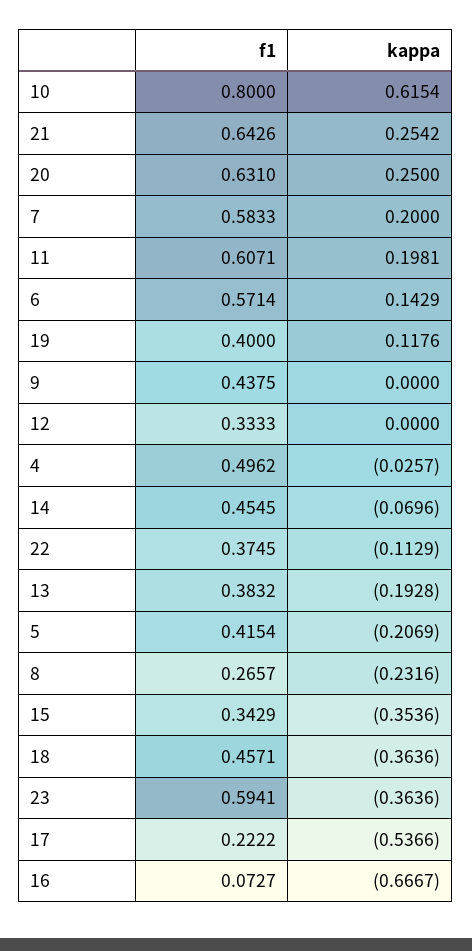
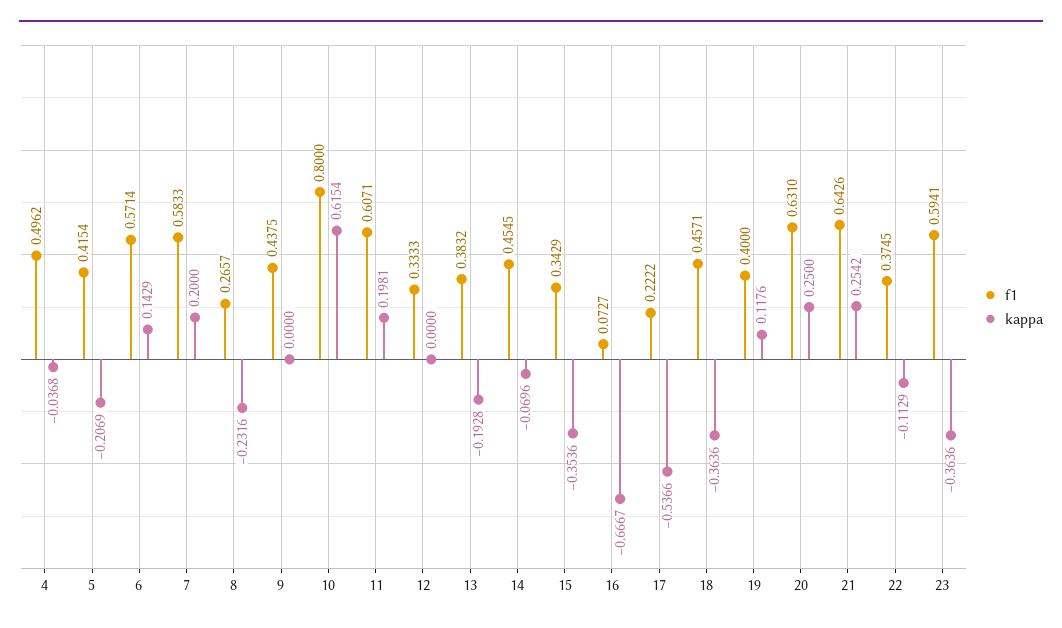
kappa, 4: -0.0257 -> -0.0368

